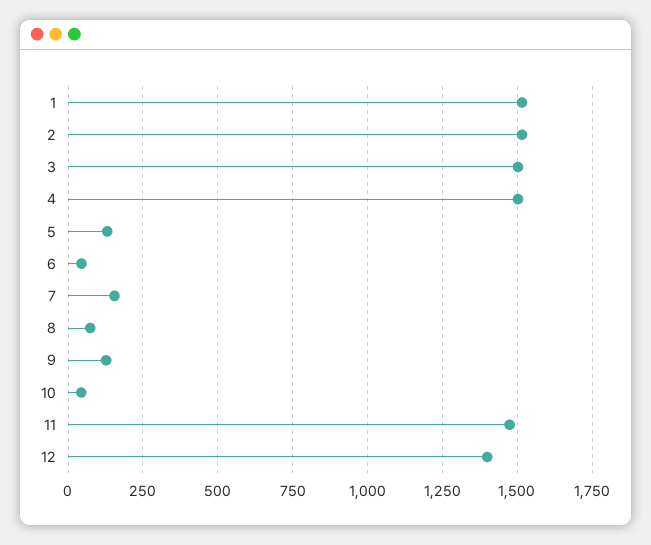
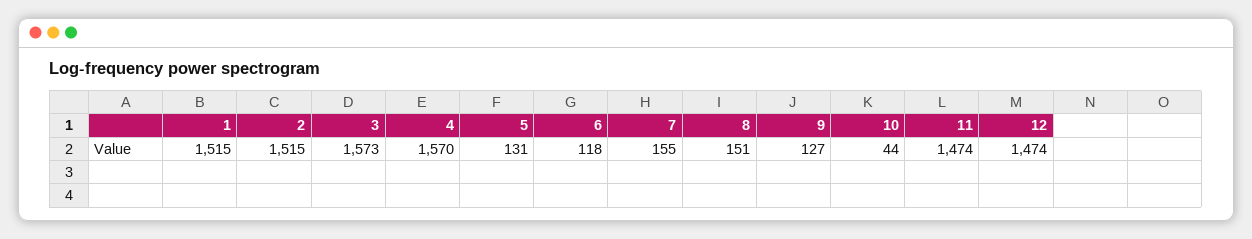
3: 1500 -> 1573
4: 1500 -> 1570
6: 50 -> 118
8: 75 -> 151
12: 1400 -> 1474

